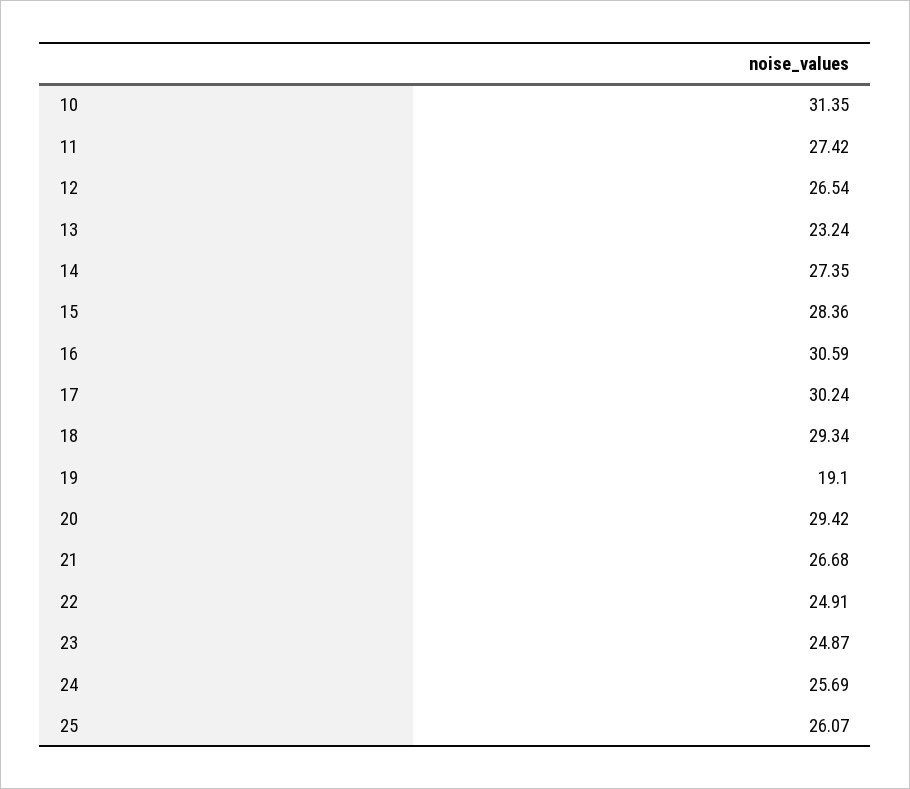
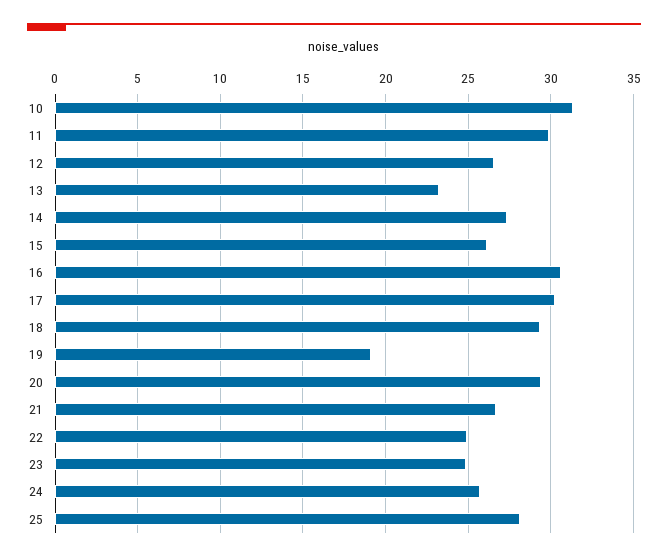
11: 27.42 -> 30
15: 28.36 -> 26
25: 26.07 -> 28

